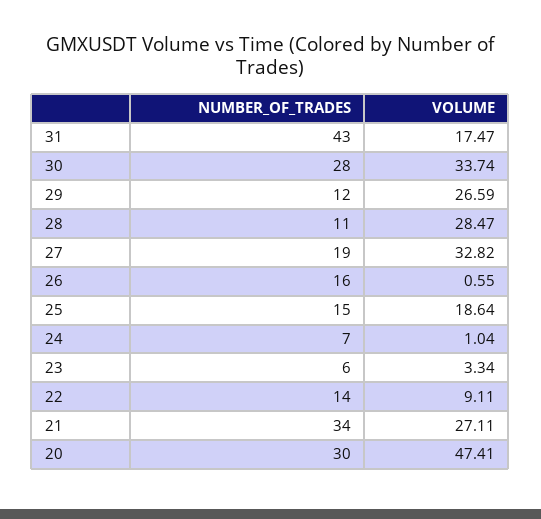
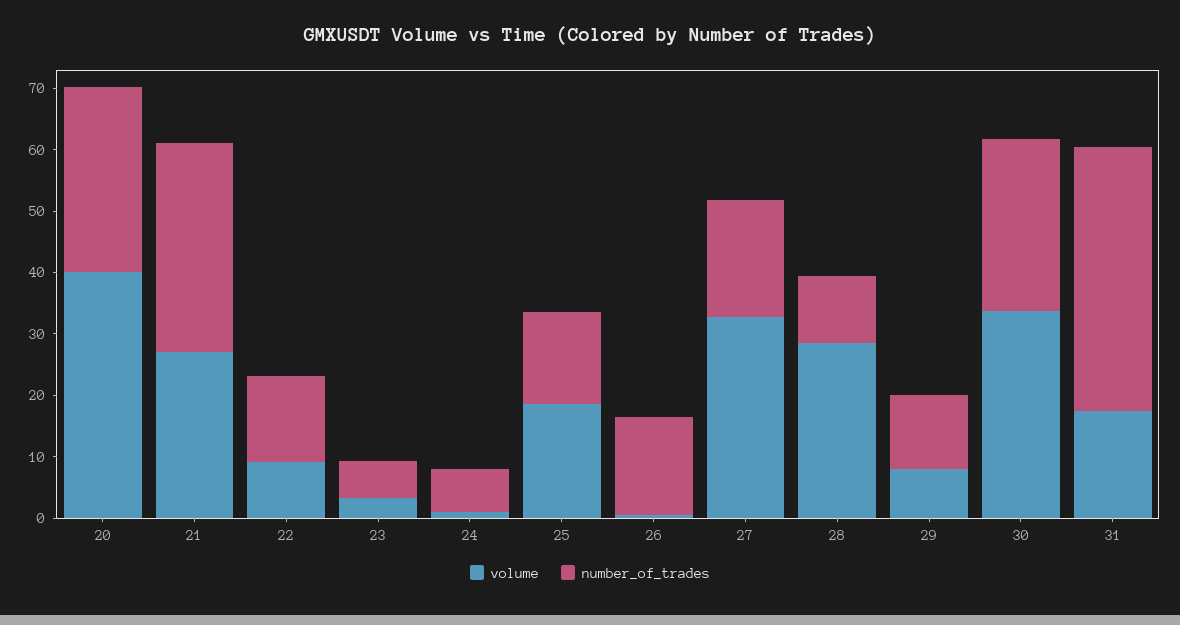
VOLUME, 29: 26.59 -> 8
VOLUME, 20: 47.41 -> 40

